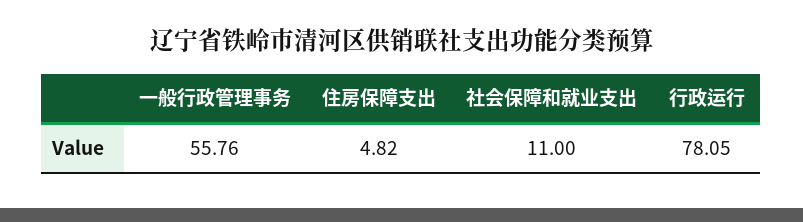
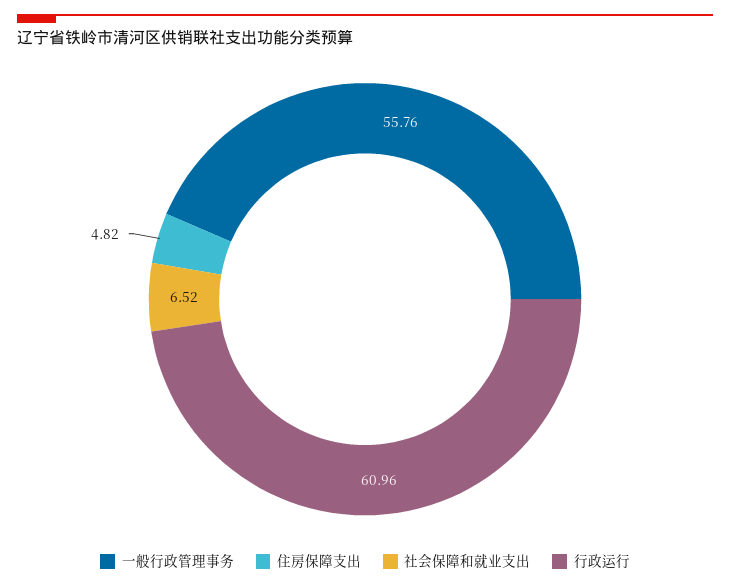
社会保障和就业支出: 11 -> 6.52
行政运行: 78.05 -> 60.96

